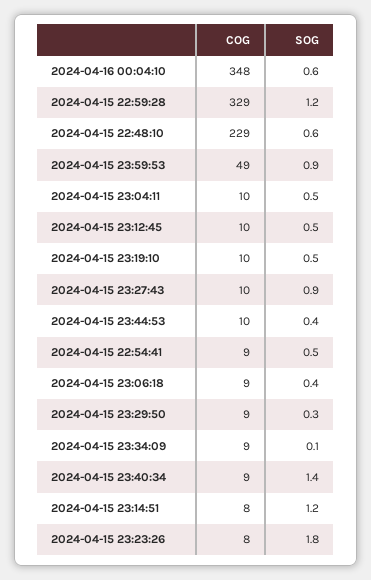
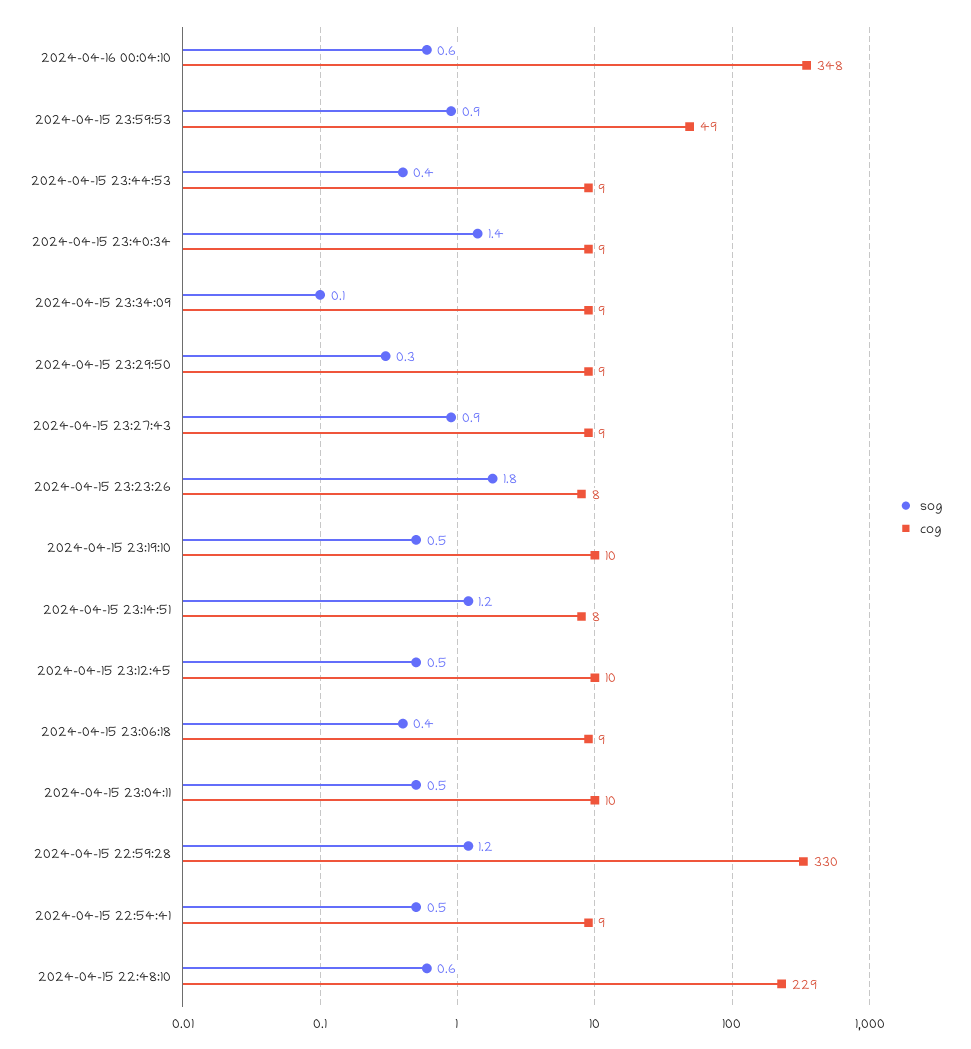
COG, 2024-04-15 22:59:28: 329 -> 330
COG, 2024-04-15 23:27:43: 10 -> 9
COG, 2024-04-15 23:44:53: 10 -> 9

